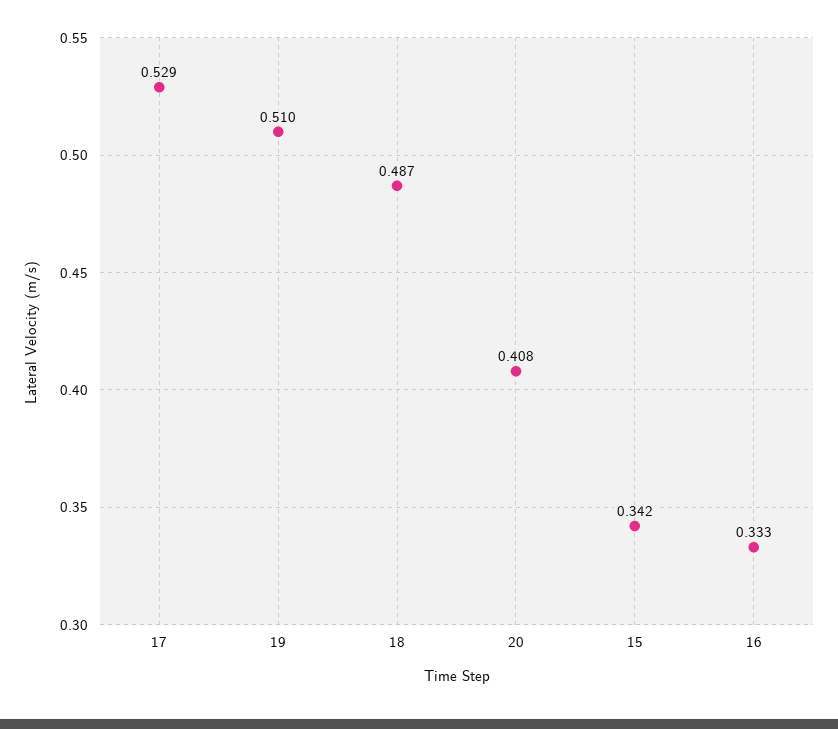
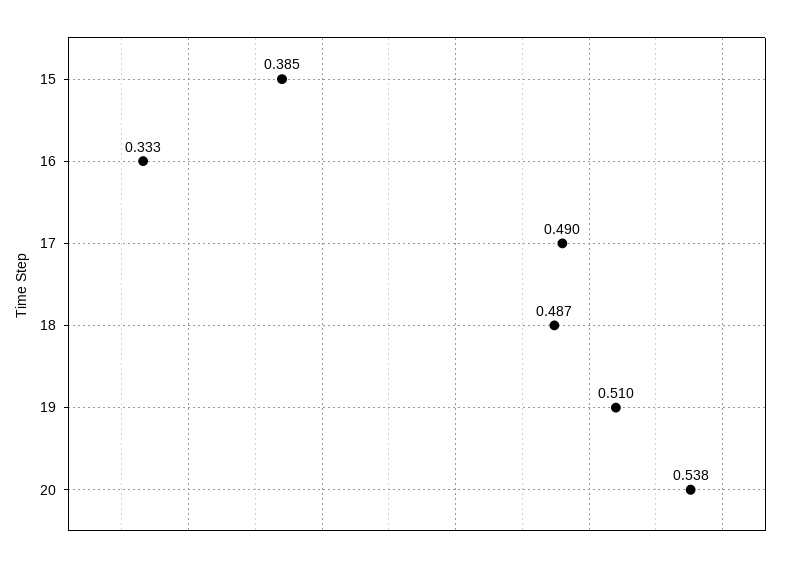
17: 0.529 -> 0.49
20: 0.408 -> 0.538
15: 0.342 -> 0.385

